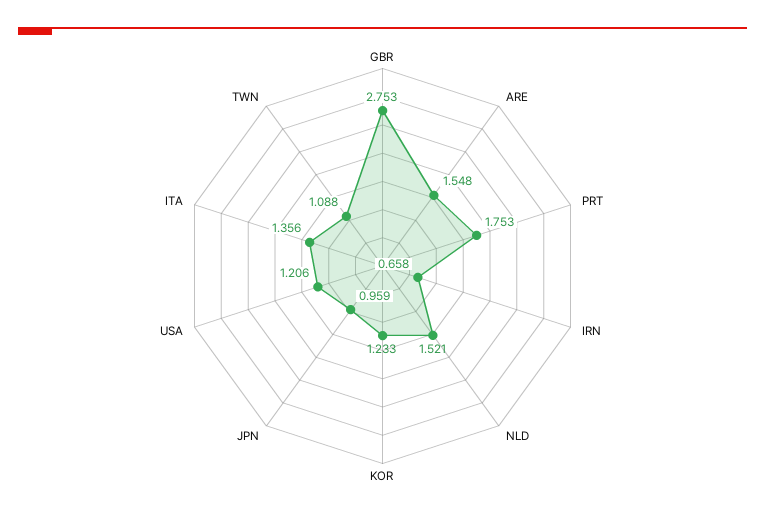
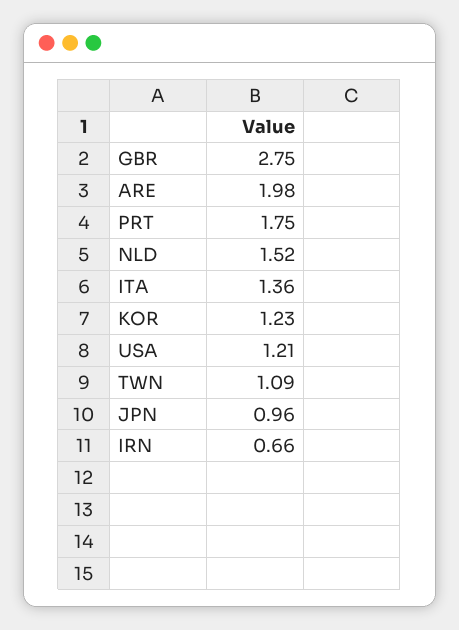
ARE: 1.548 -> 1.98

